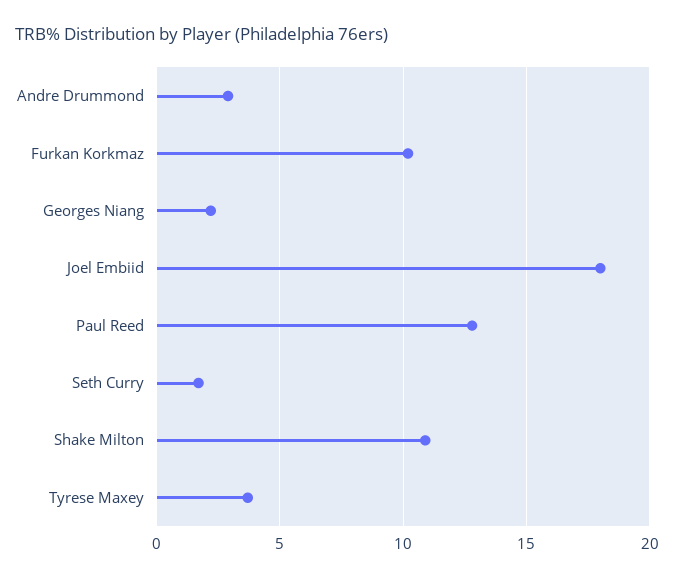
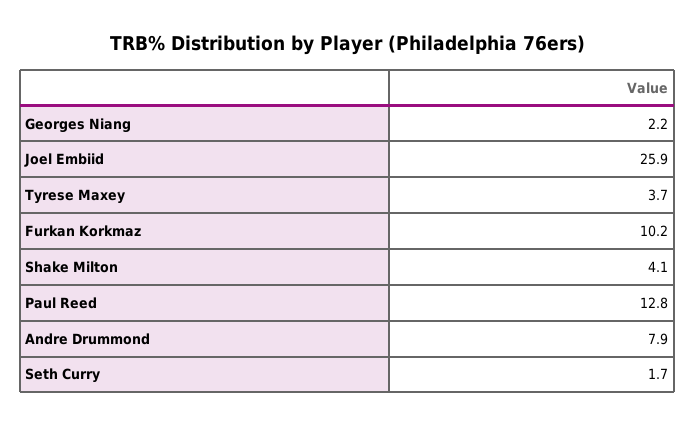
Andre Drummond: 3 -> 7.9
Joel Embiid: 18 -> 25.9
Shake Milton: 11 -> 4.1

